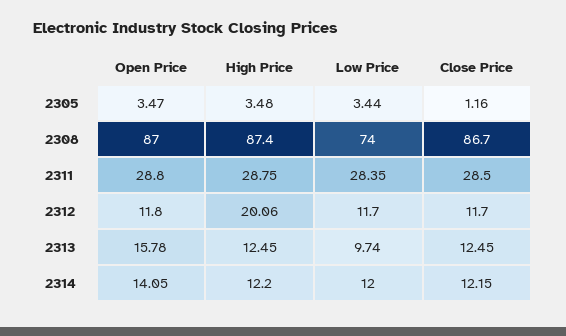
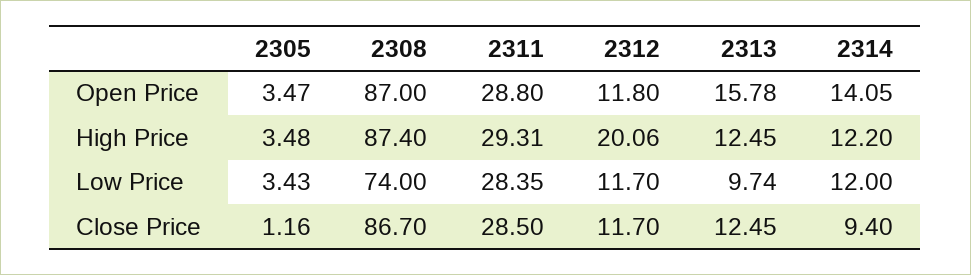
Low Price, 2305: 3.44 -> 3.43
High Price, 2311: 28.75 -> 29.31
Close Price, 2314: 12.15 -> 9.4

